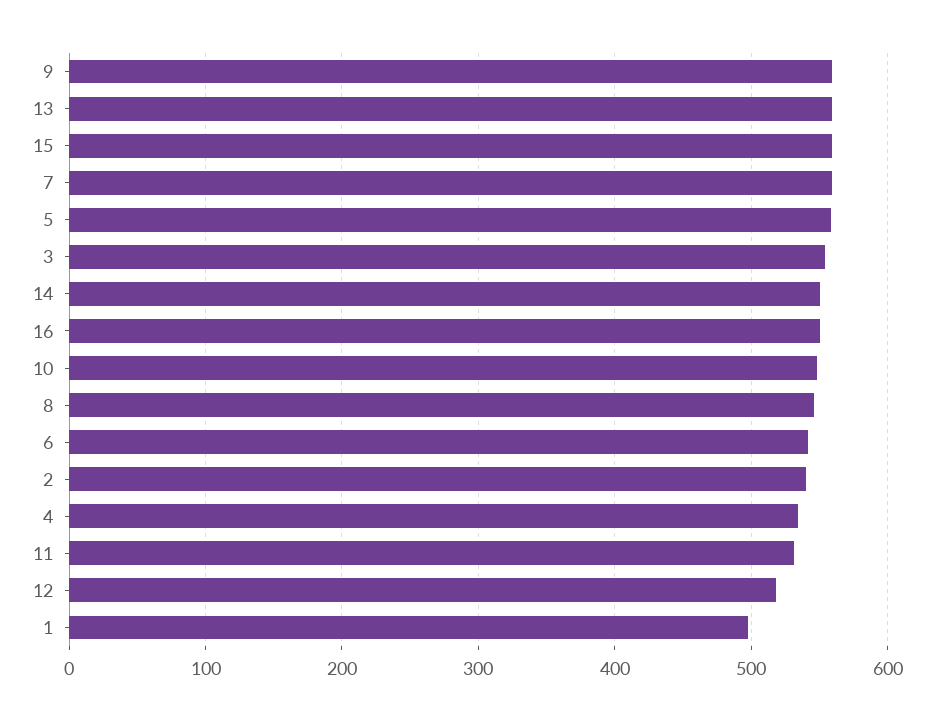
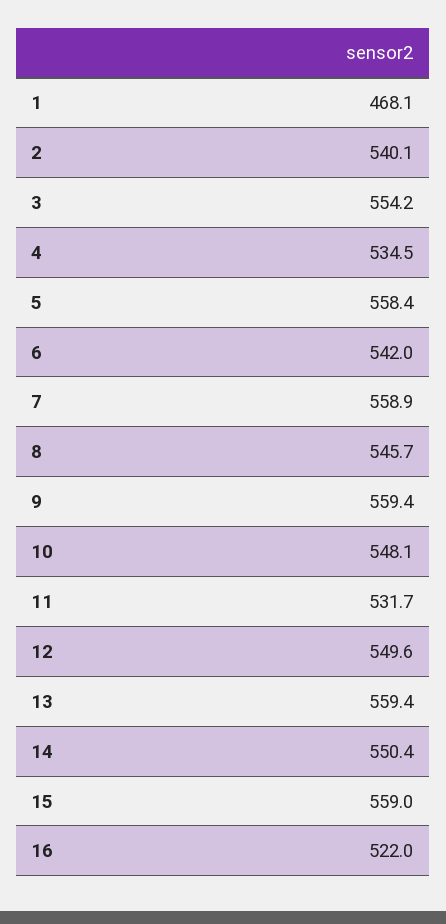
16: 550 -> 522
12: 520 -> 549.6
1: 500 -> 468.1

